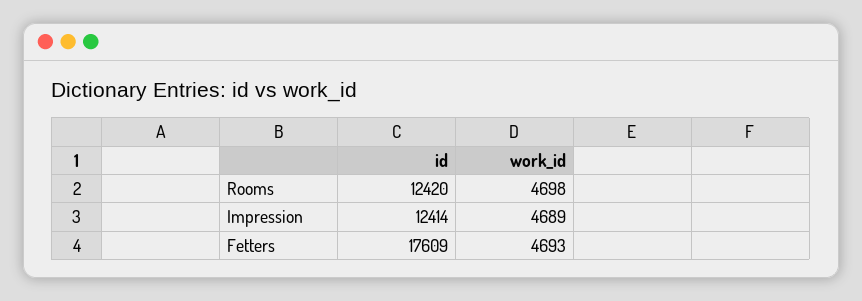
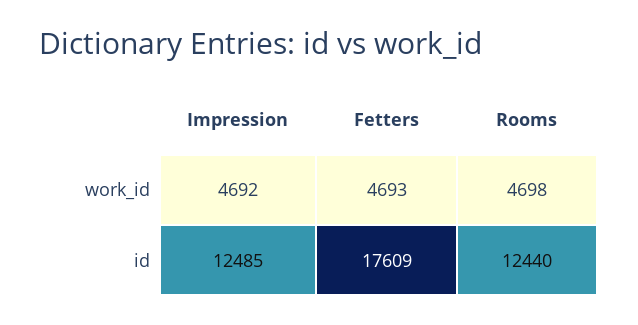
id, Rooms: 12420 -> 12440
id, Impression: 12414 -> 12485
work_id, Impression: 4689 -> 4692

